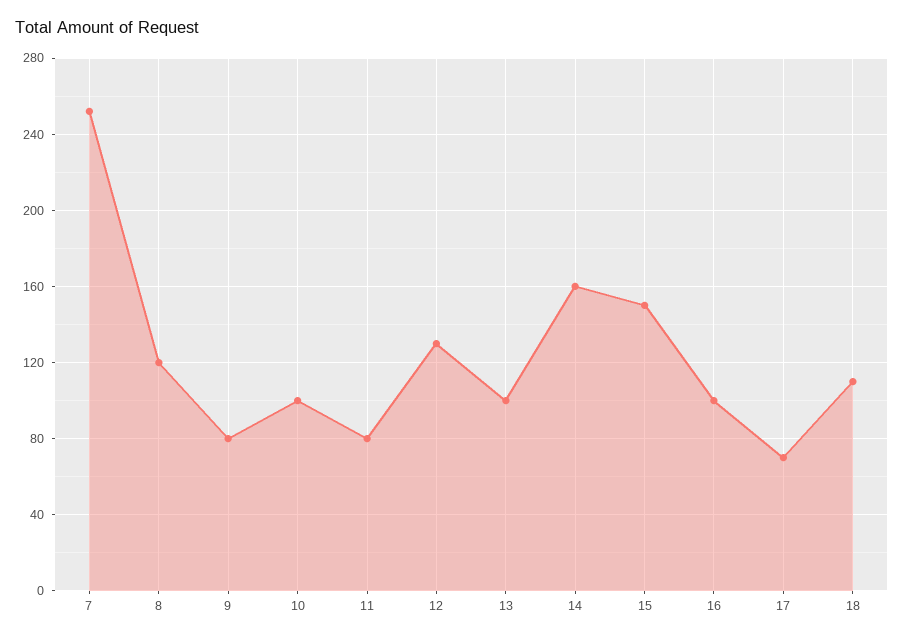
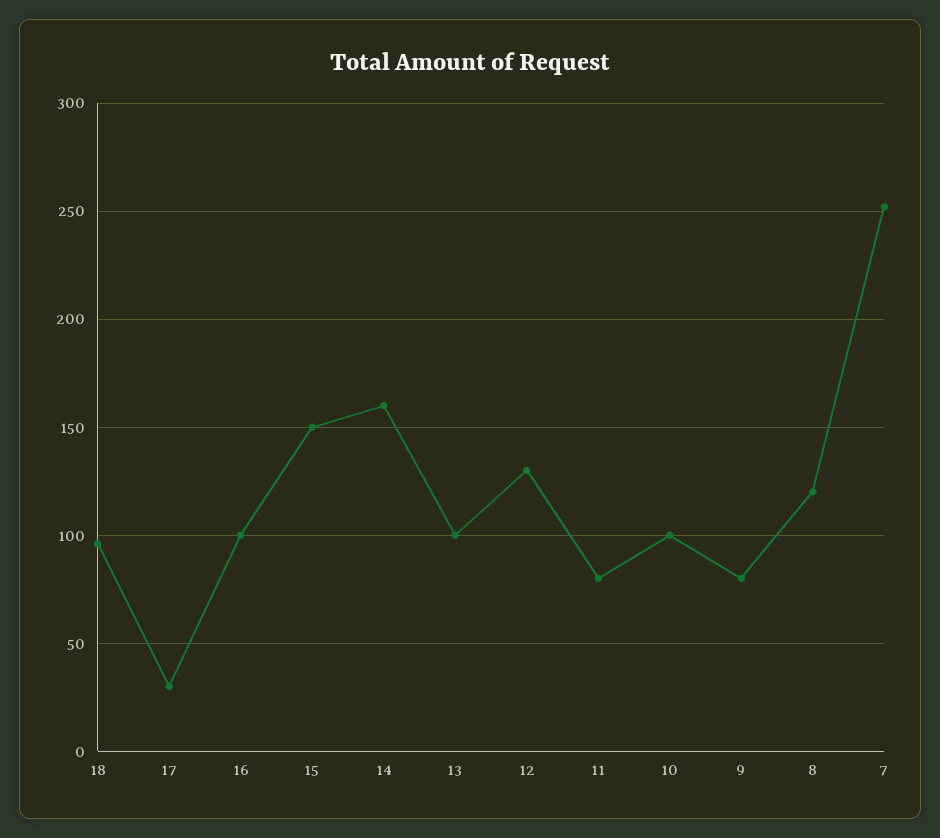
17: 70 -> 30
18: 110 -> 95

